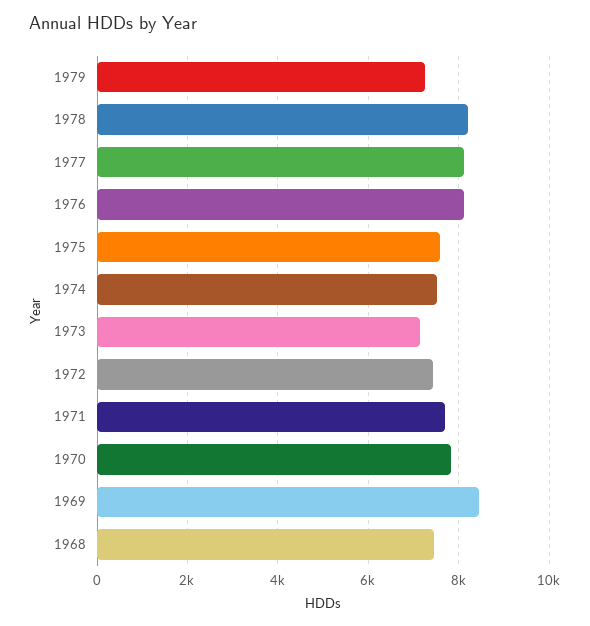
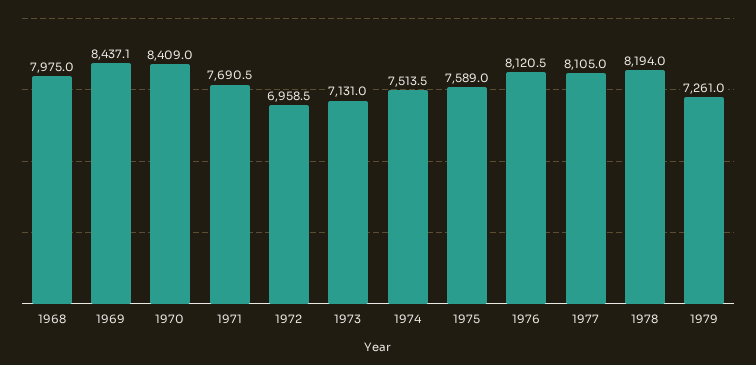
1972: 7400 -> 6958.5
1970: 7800 -> 8409
1968: 7400 -> 7975

